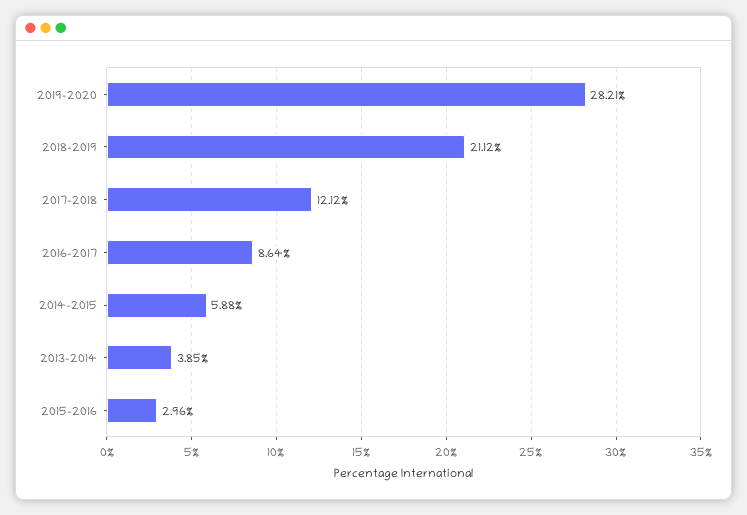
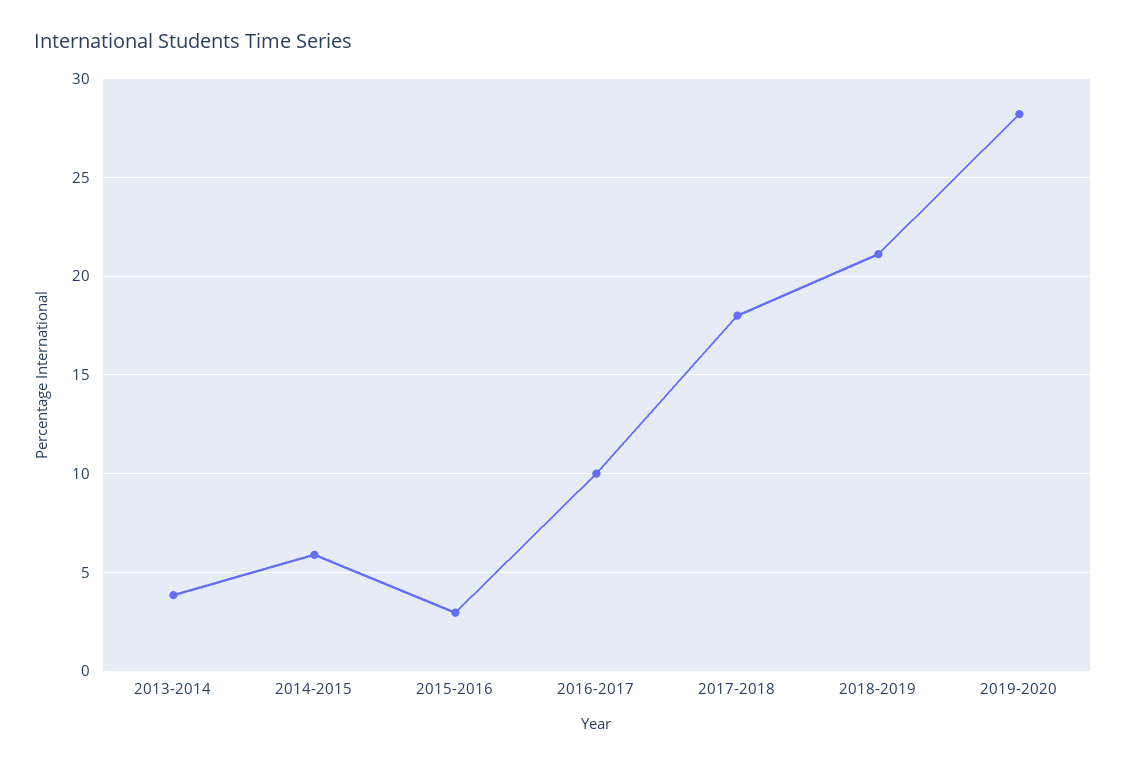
2017-2018: 12.12 -> 18
2016-2017: 8.64 -> 10

